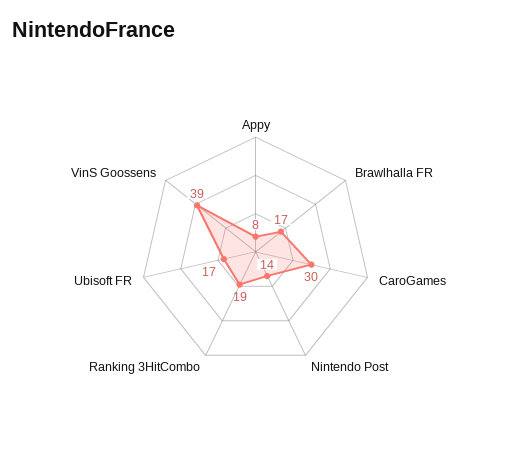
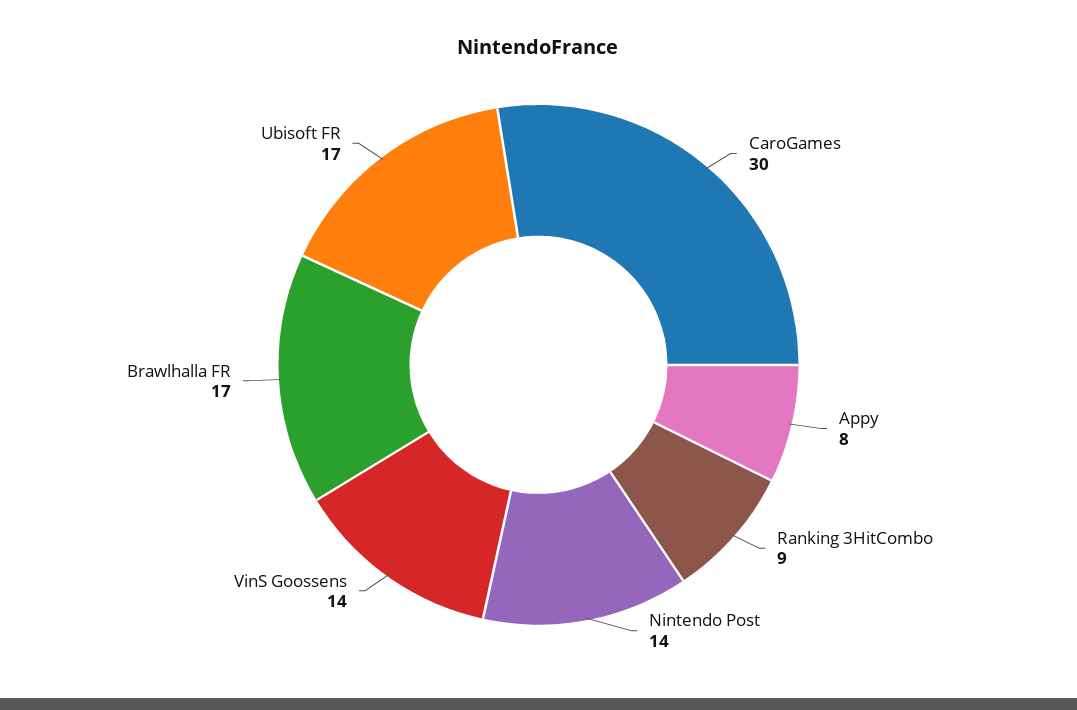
Ranking 3HitCombo: 19 -> 9
VinS Goossens: 39 -> 14

